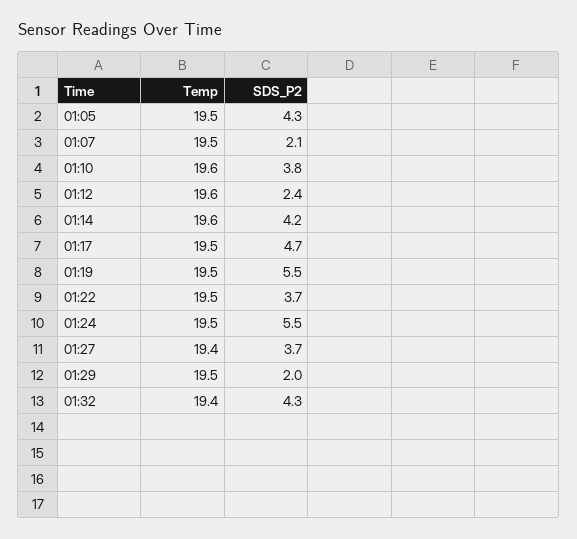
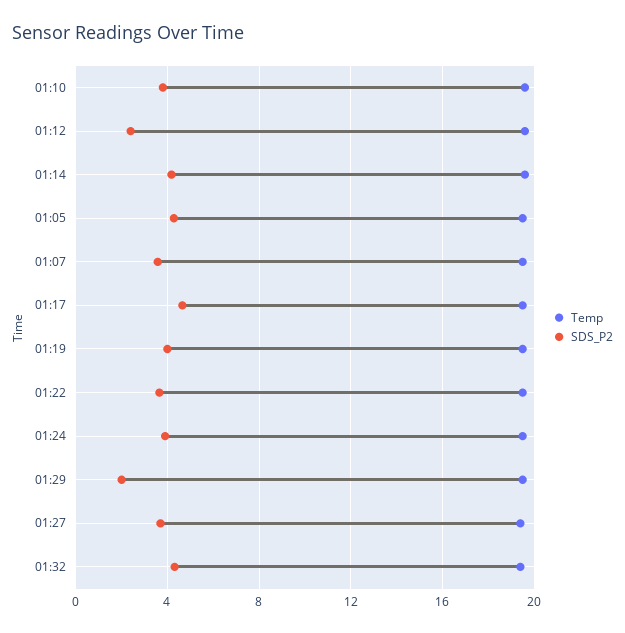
SDS_P2, 01:07: 2.1 -> 3.5
SDS_P2, 01:19: 5.5 -> 4
SDS_P2, 01:24: 5.5 -> 4

